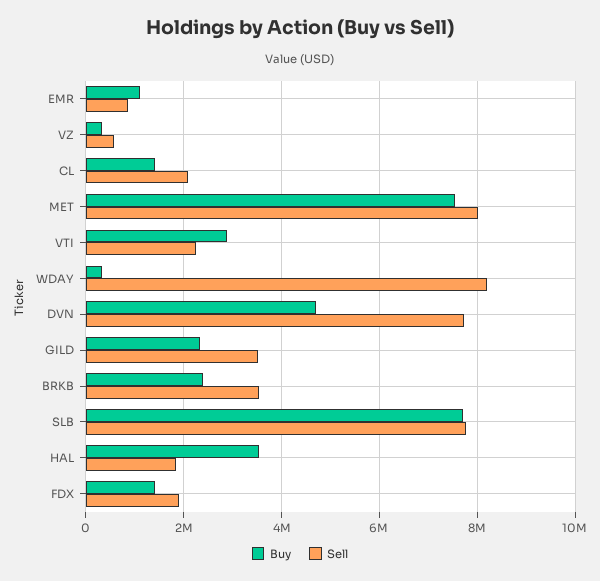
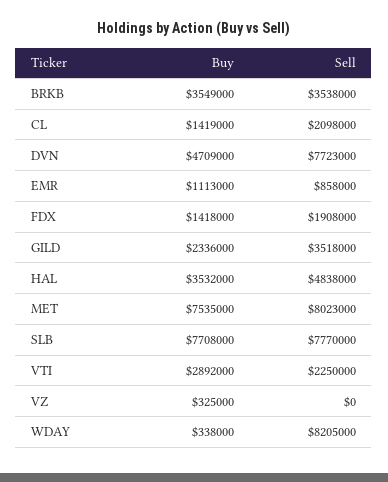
Sell, VZ: 600000 -> 0
Buy, BRKB: 2400000 -> 3549000
Sell, HAL: 1800000 -> 4838000

